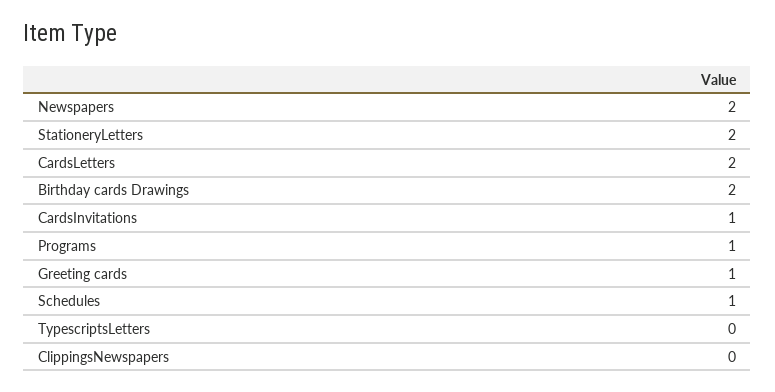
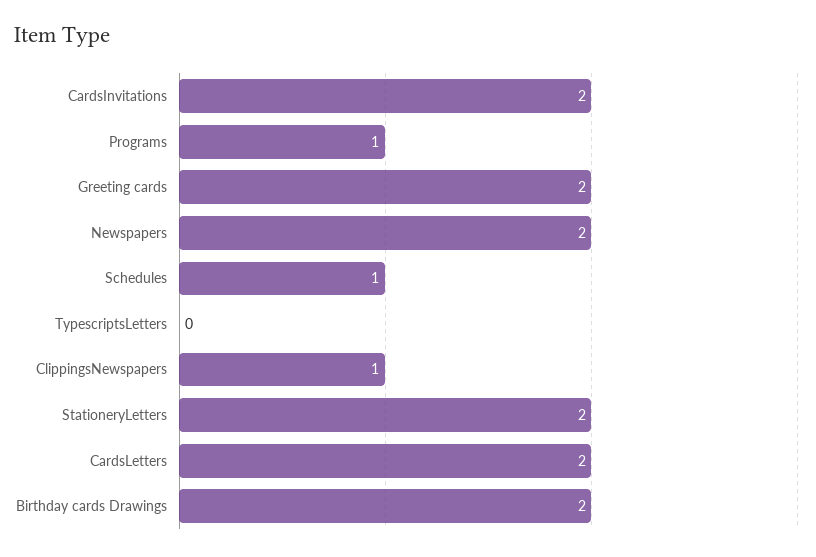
CardsInvitations: 1 -> 2
Greeting cards: 1 -> 2
ClippingsNewspapers: 0 -> 1

